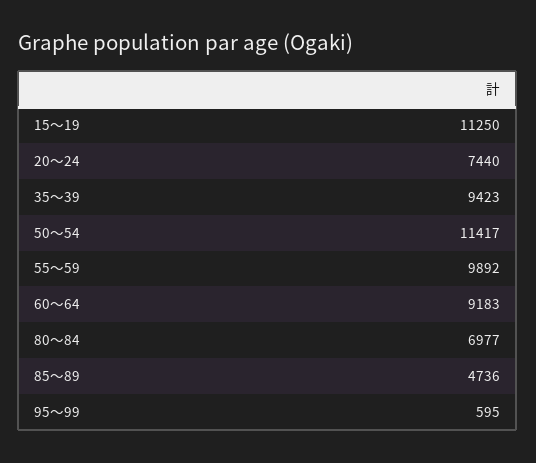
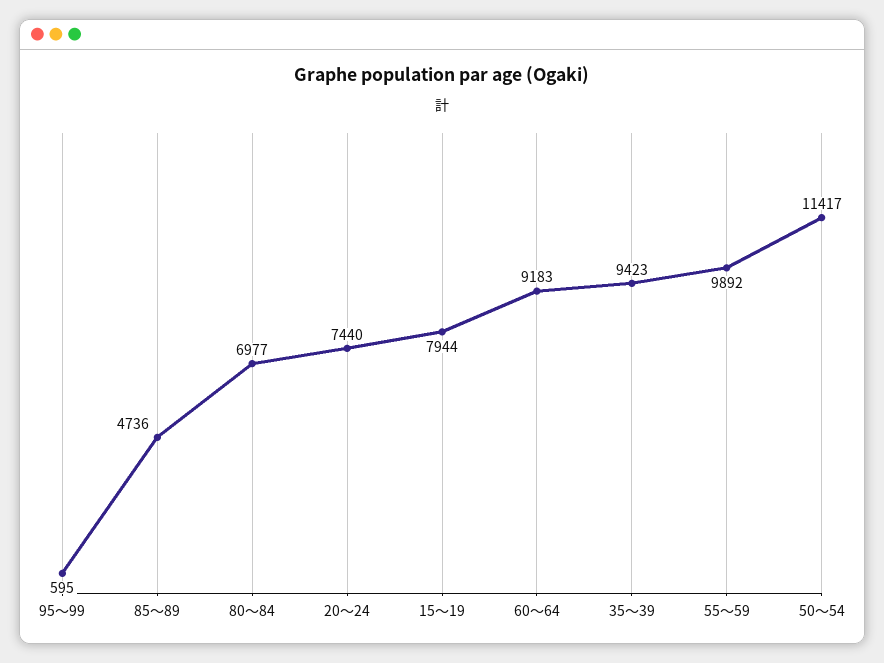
15～19: 11250 -> 7944

